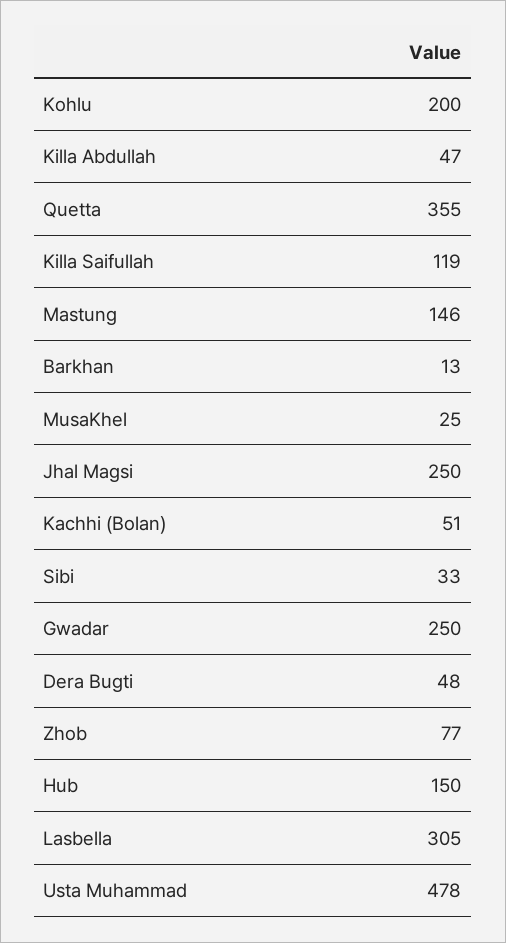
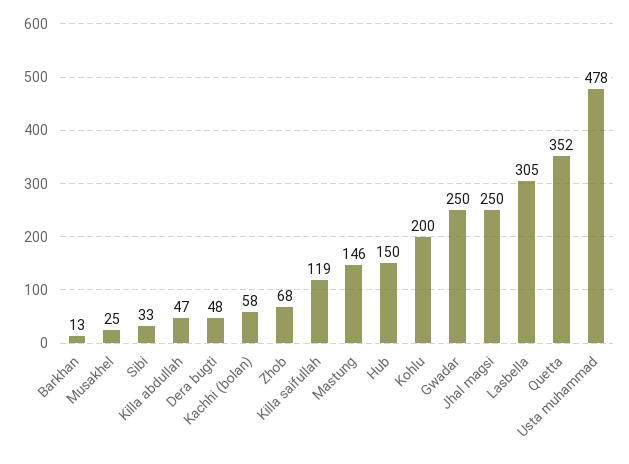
Quetta: 355 -> 352
Kachhi (Bolan): 51 -> 58
Zhob: 77 -> 68

